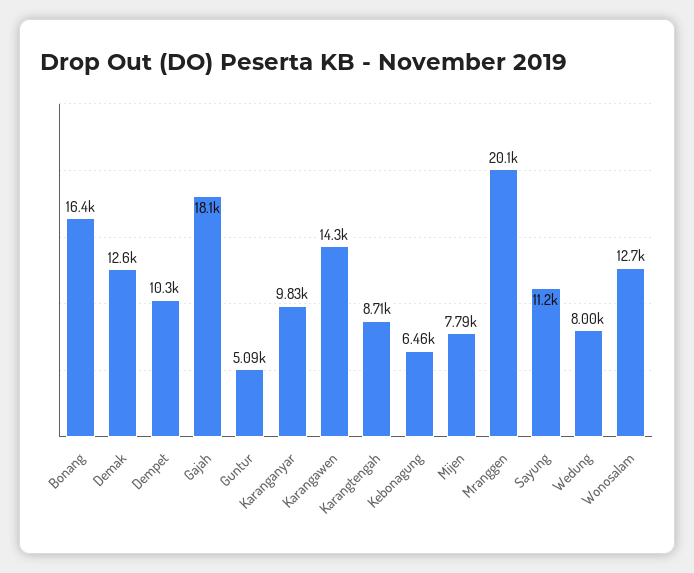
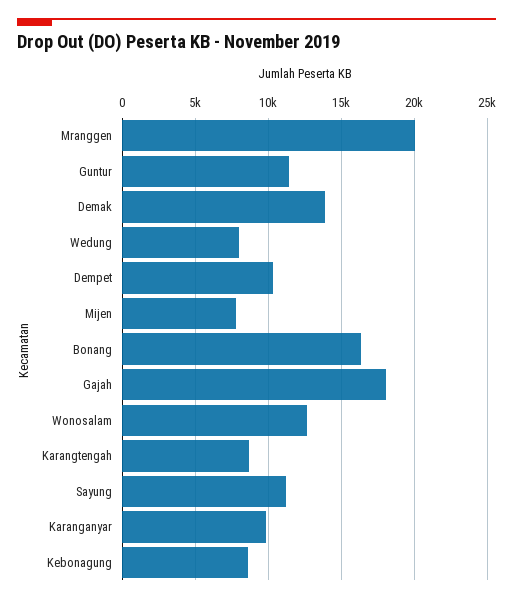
Demak: 12600 -> 14000
Guntur: 5090 -> 11500
Karangawen: 14300 -> none
Kebonagung: 6460 -> 8500

